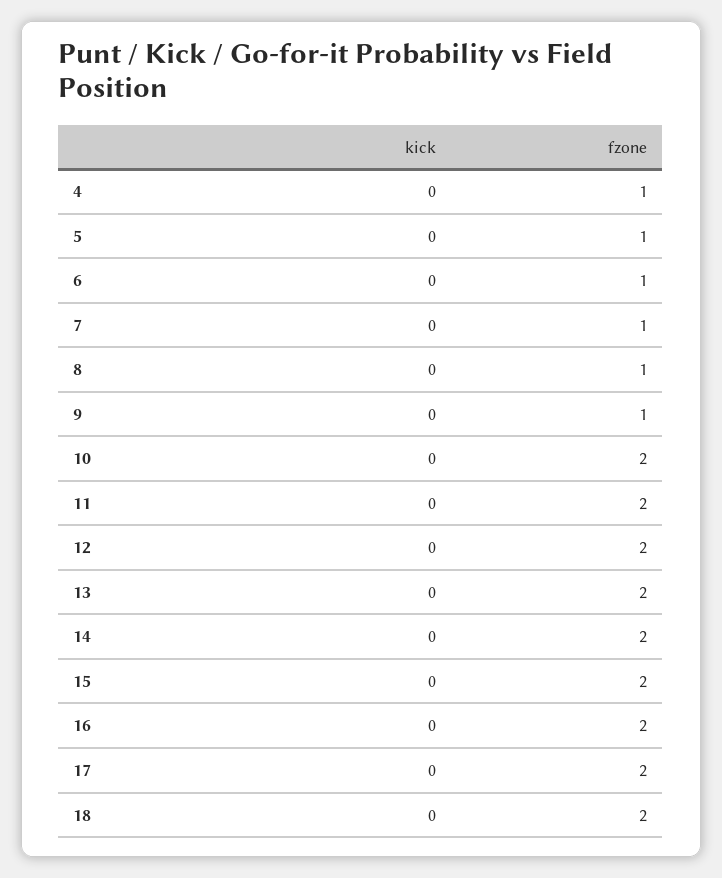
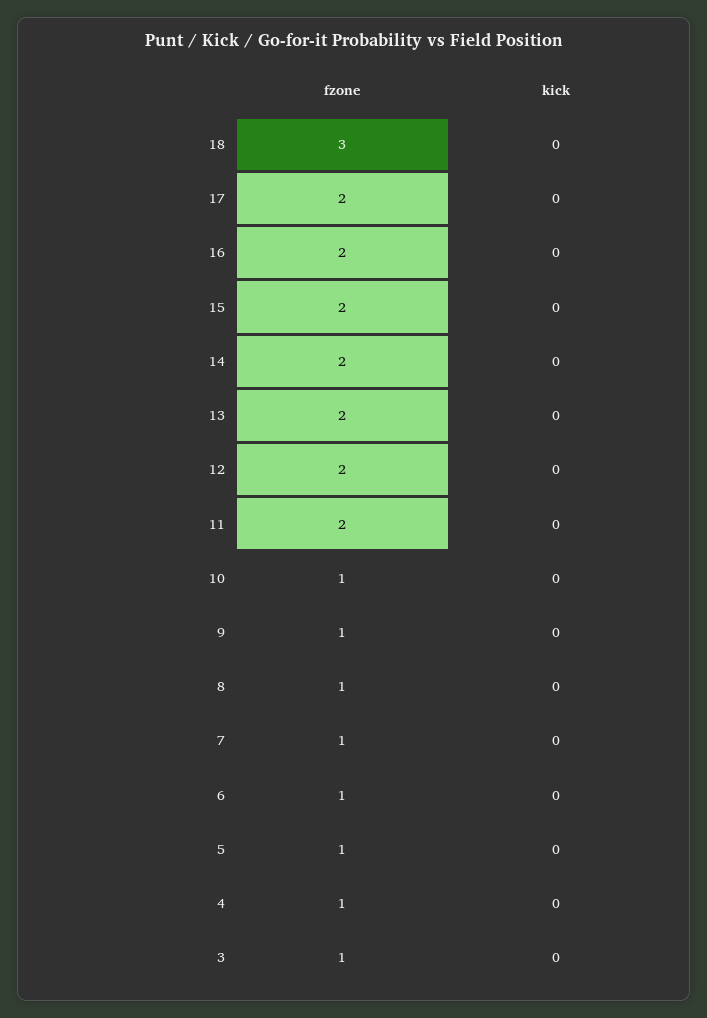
fzone, 10: 2 -> 1
fzone, 18: 2 -> 3
fzone, 3: none -> 1
kick, 3: none -> 0

